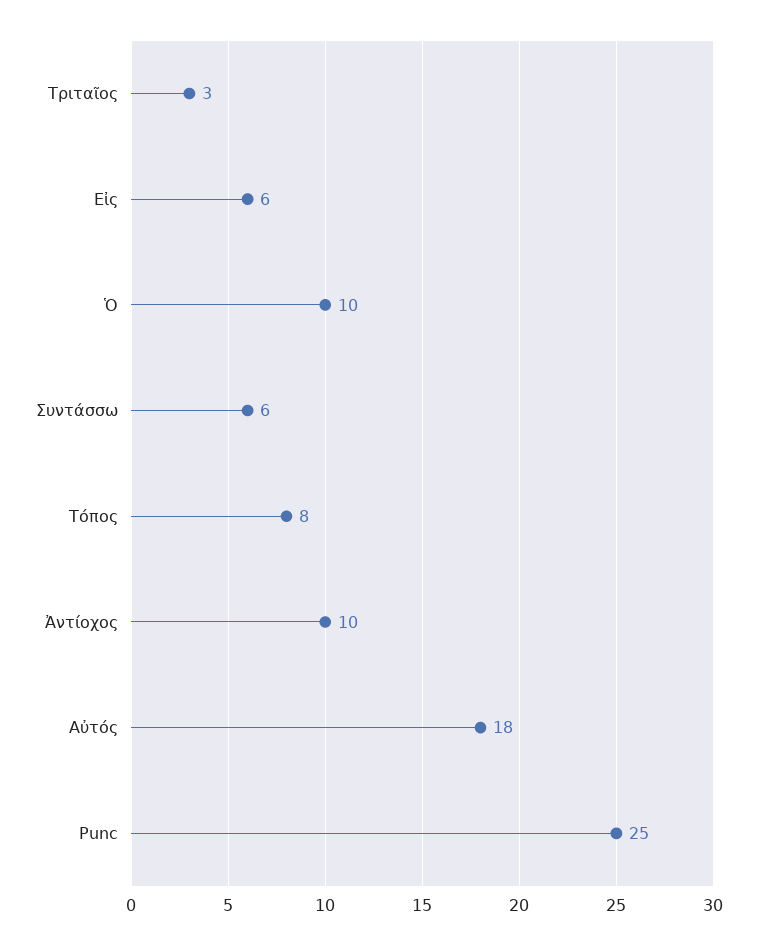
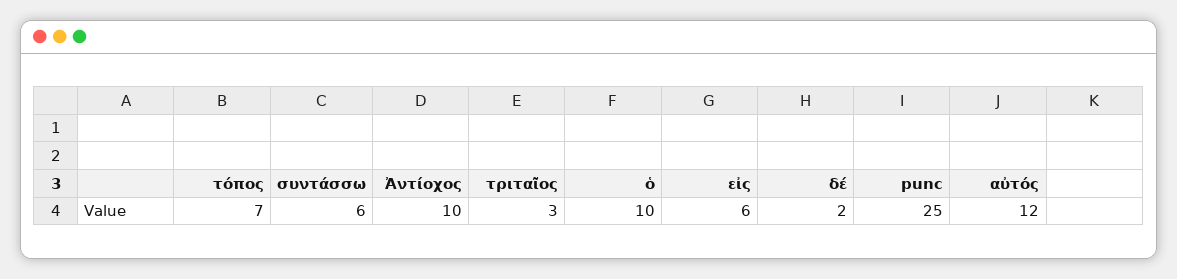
Τόπος: 8 -> 7
Αὐτός: 18 -> 12
δέ: none -> 2

